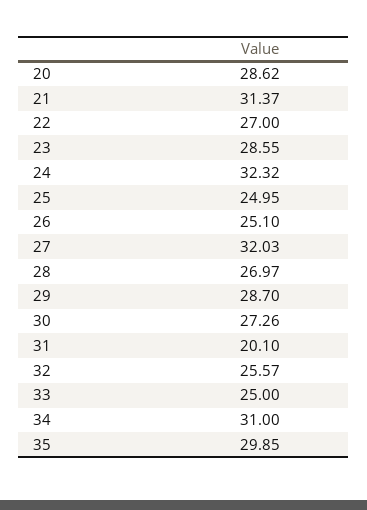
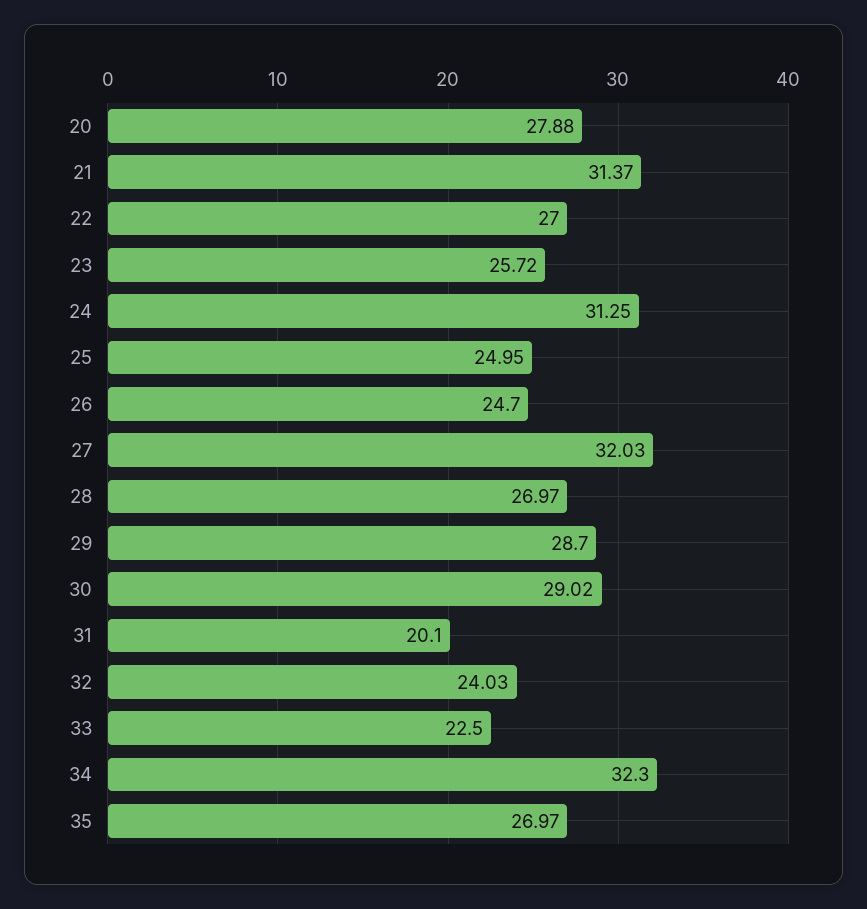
20: 28.62 -> 27.88
23: 28.55 -> 25.72
24: 32.32 -> 31.25
26: 25.1 -> 24.7
30: 27.26 -> 29.02
32: 25.57 -> 24.03
33: 25 -> 22.5
34: 31 -> 32.3
35: 29.85 -> 26.97

